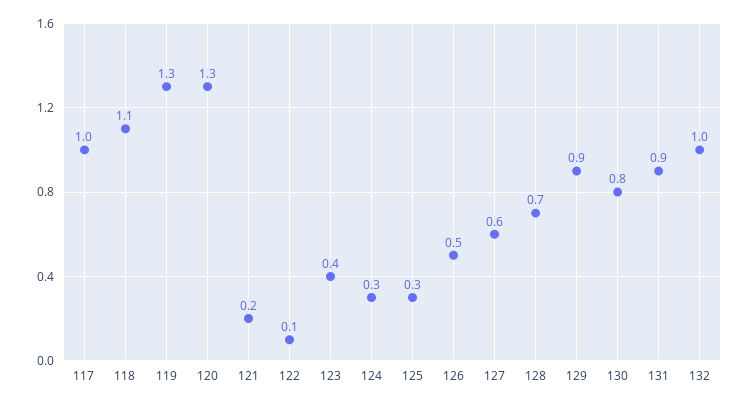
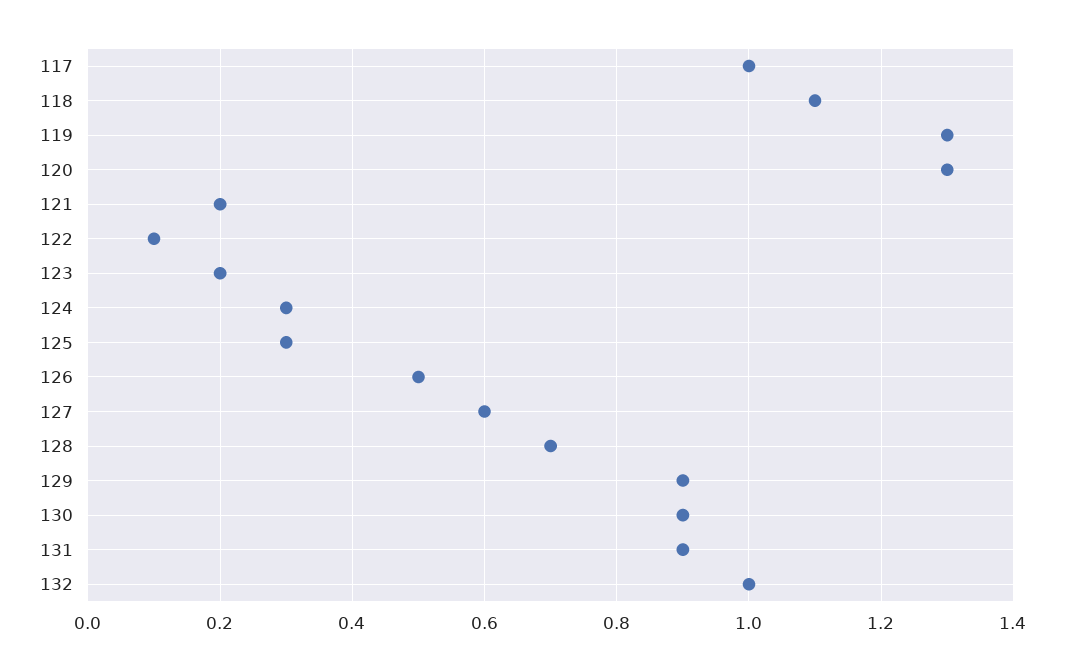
123: 0.4 -> 0.2
130: 0.8 -> 0.9

